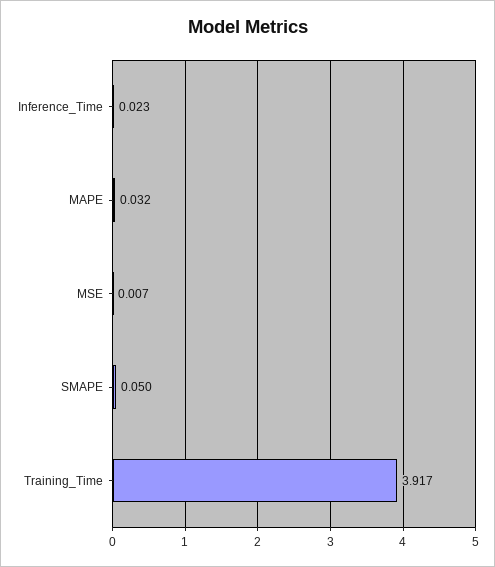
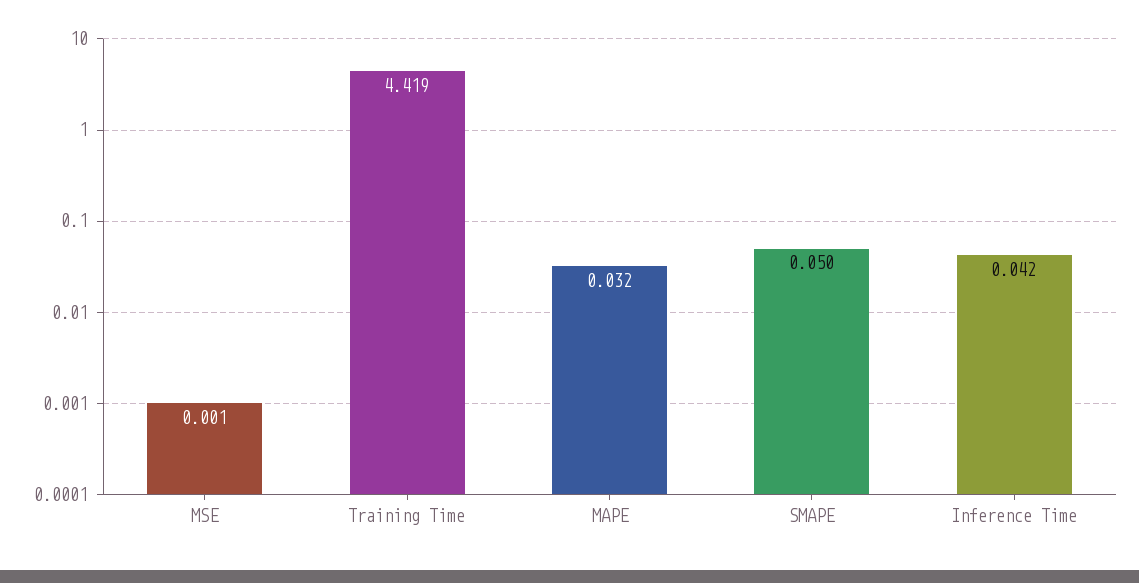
Inference_Time: 0.023 -> 0.042
MSE: 0.007 -> 0.001
Training_Time: 3.917 -> 4.419

